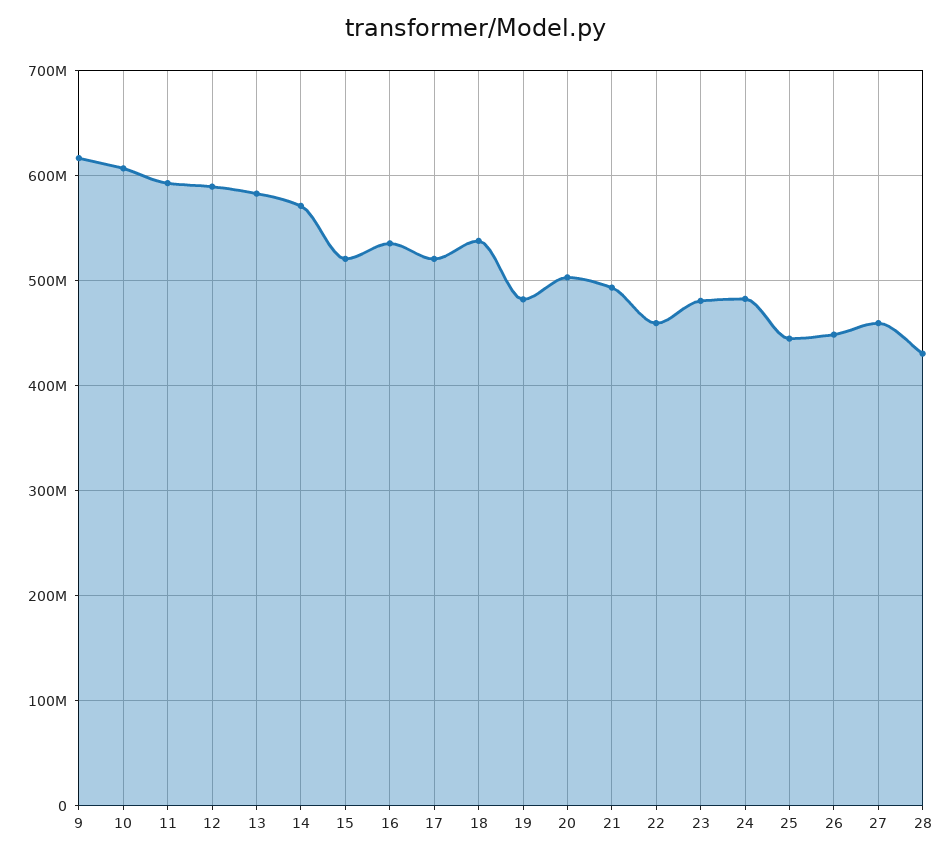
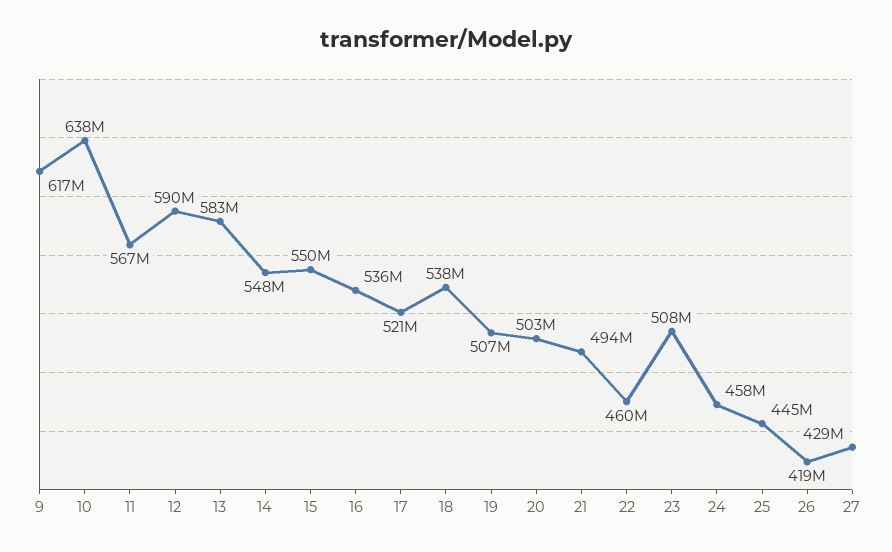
10: 610000000 -> 638000000
11: 590000000 -> 567000000
14: 570000000 -> 548000000
15: 520000000 -> 550000000
19: 480000000 -> 507000000
23: 480000000 -> 508000000
24: 480000000 -> 458000000
26: 450000000 -> 419000000
27: 460000000 -> 429000000
28: 430000000 -> none

